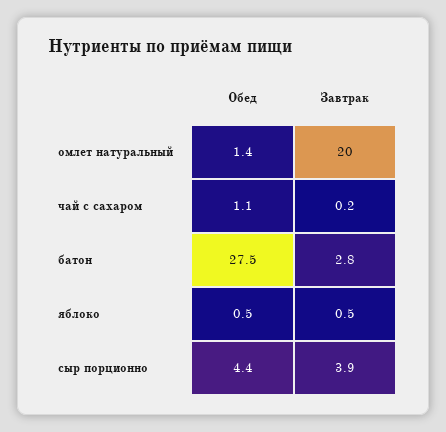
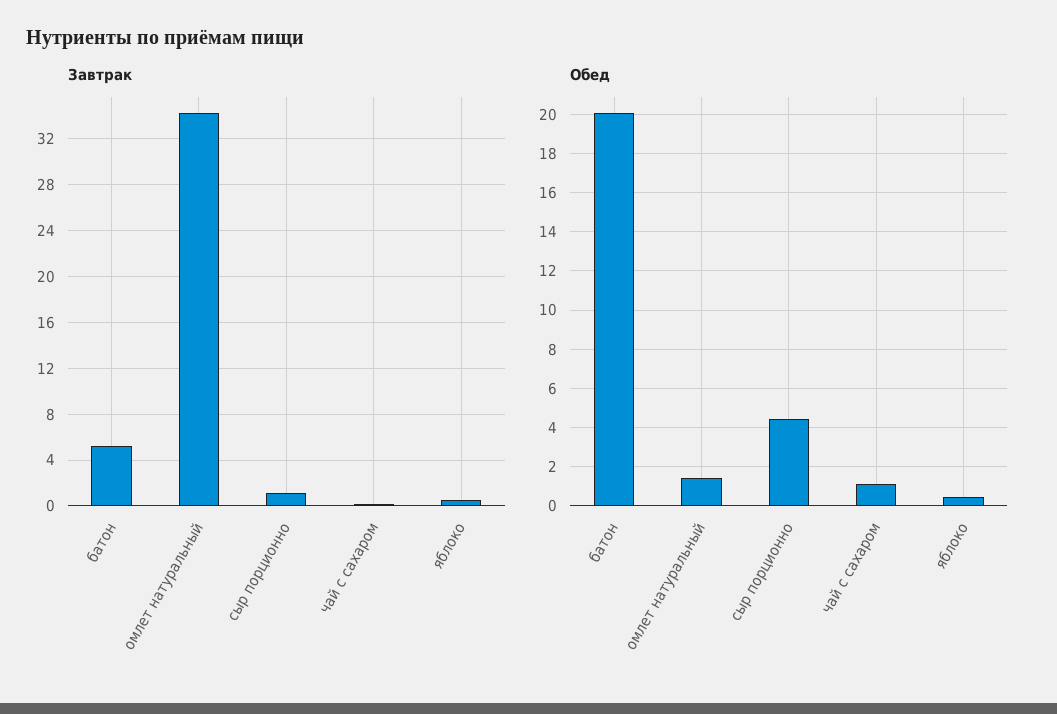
Завтрак, омлет натуральный: 20 -> 34
Обед, батон: 27.5 -> 20
Завтрак, батон: 2.8 -> 5
Завтрак, сыр порционно: 3.9 -> 1

